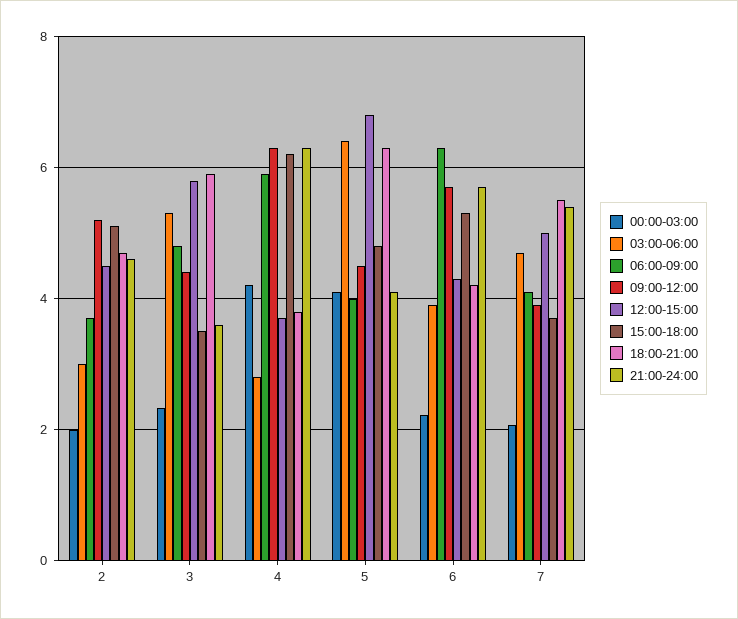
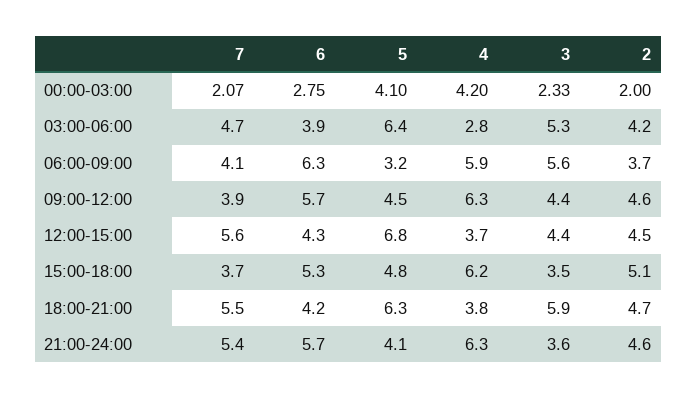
03:00-06:00, 2: 3 -> 4.2
09:00-12:00, 2: 5.2 -> 4.6
06:00-09:00, 3: 4.8 -> 5.6
12:00-15:00, 3: 5.8 -> 4.4
06:00-09:00, 5: 4 -> 3.2
00:00-03:00, 6: 2.2 -> 2.75
12:00-15:00, 7: 5 -> 5.6

